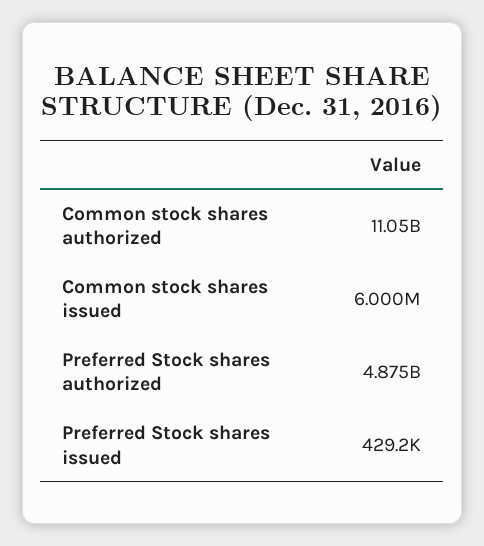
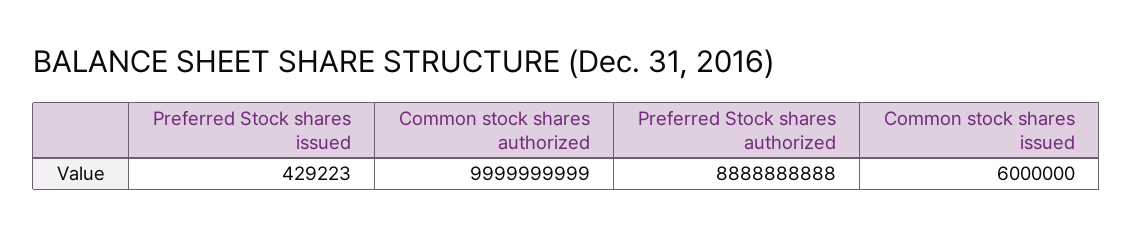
Common stock shares authorized: 11050000000 -> 9999999999
Preferred Stock shares authorized: 4875000000 -> 8888888888

